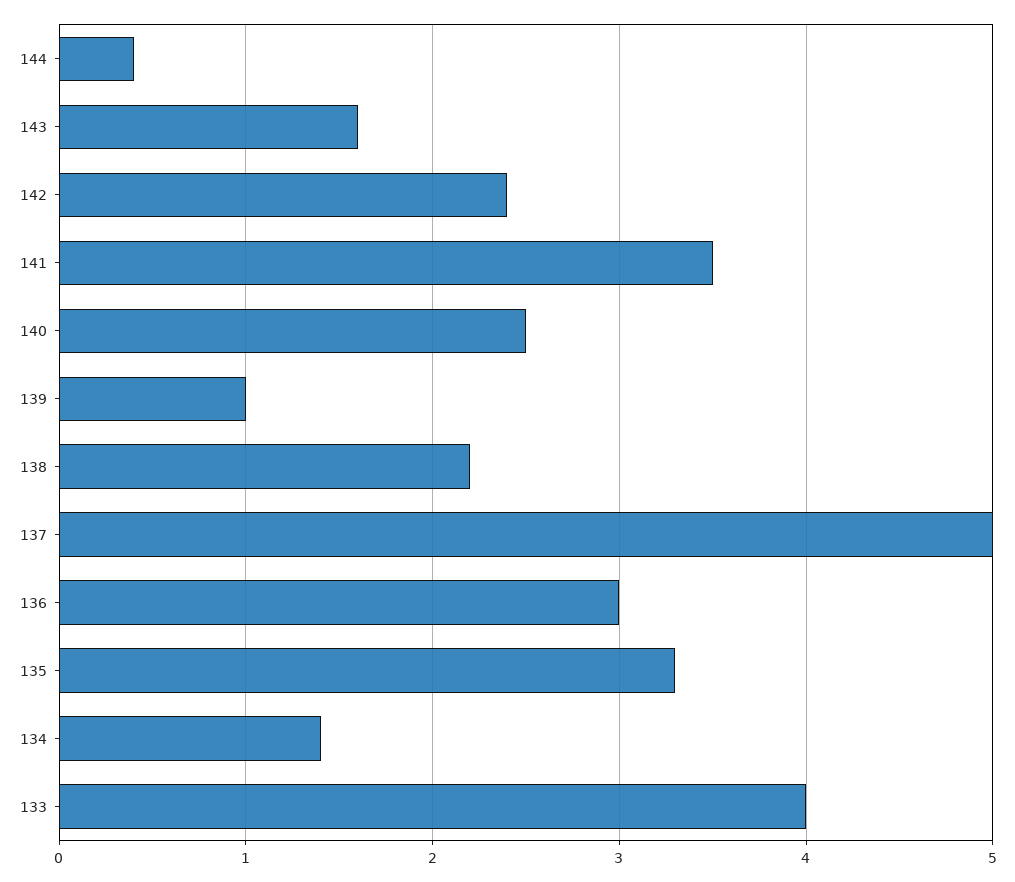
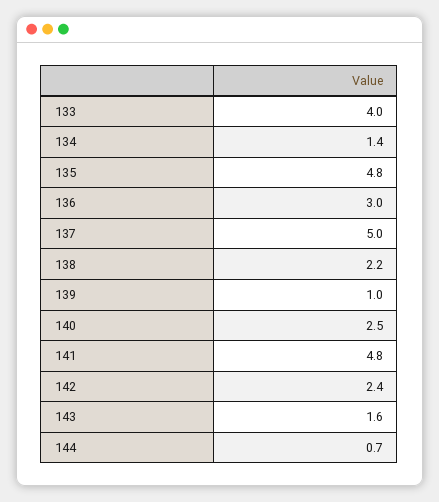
144: 0.4 -> 0.7
141: 3.5 -> 4.8
135: 3.3 -> 4.8

